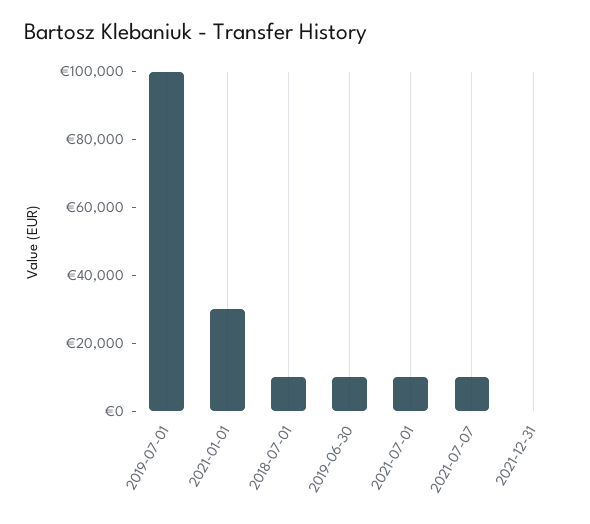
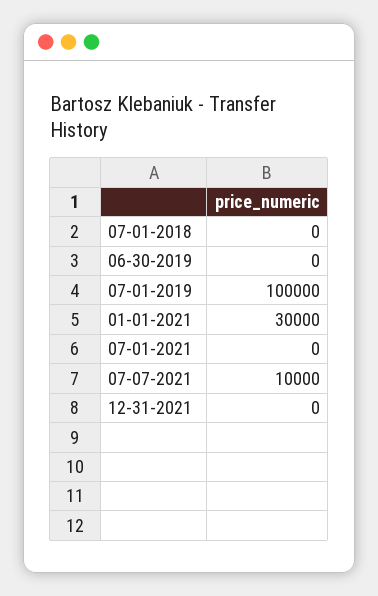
2018-07-01: 10000 -> 0
2019-06-30: 10000 -> 0
2021-07-01: 10000 -> 0

